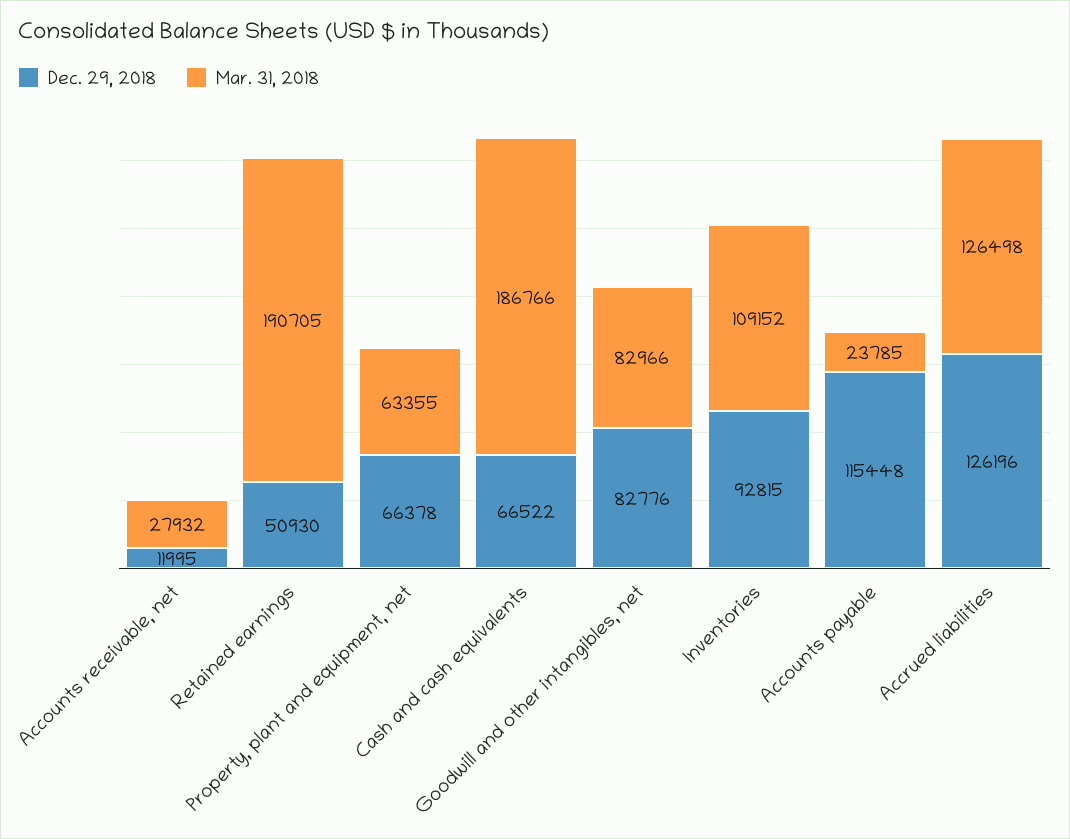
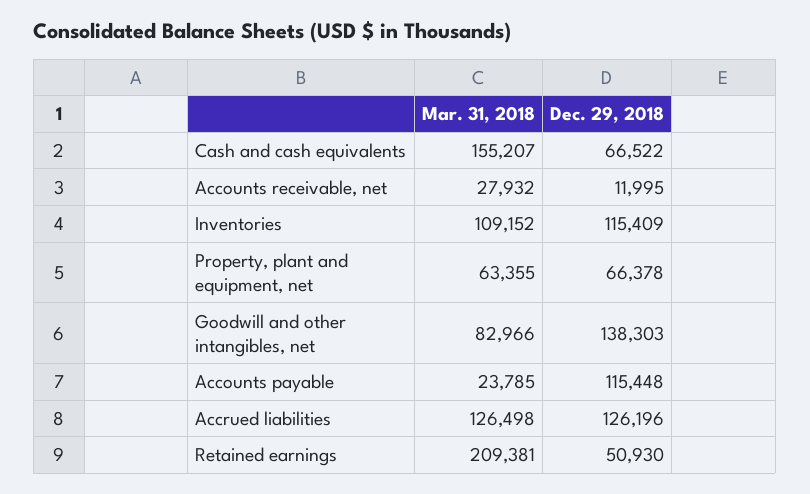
Mar. 31, 2018, Retained earnings: 190705 -> 209381
Mar. 31, 2018, Cash and cash equivalents: 186766 -> 155207
Dec. 29, 2018, Goodwill and other intangibles, net: 82776 -> 138303
Dec. 29, 2018, Inventories: 92815 -> 115409

